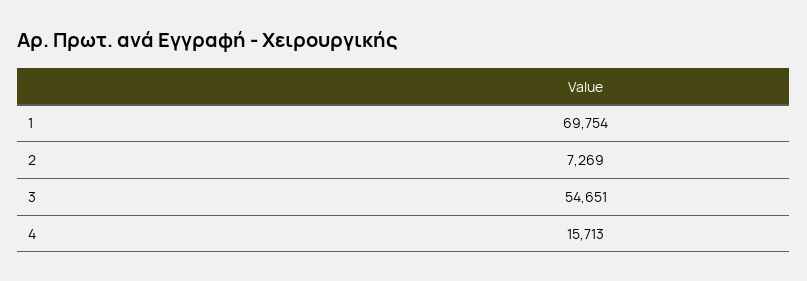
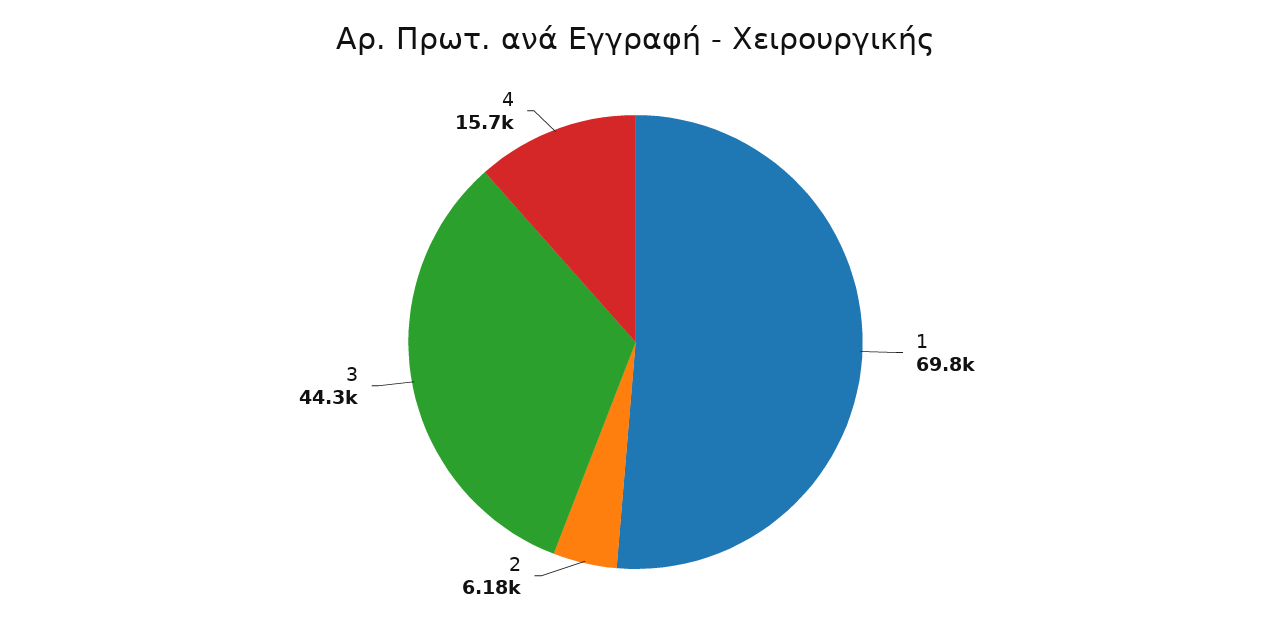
2: 7269 -> 6180
3: 54651 -> 44300

